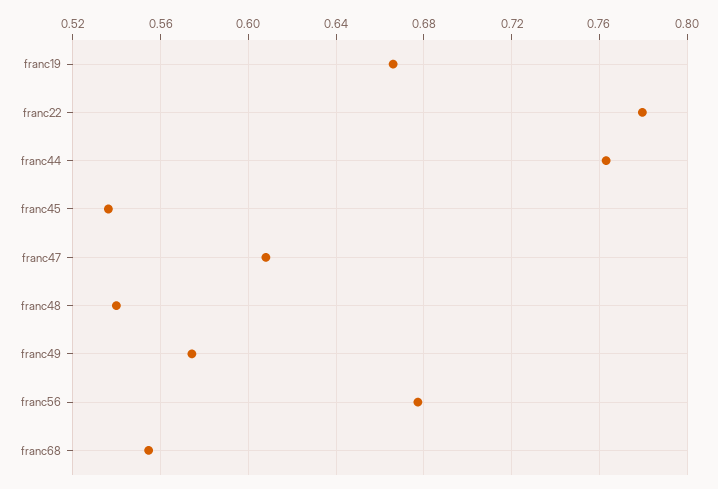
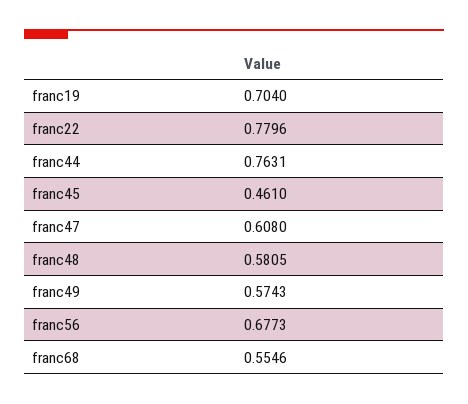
franc19: 0.665 -> 0.704
franc45: 0.535 -> 0.461
franc48: 0.54 -> 0.5805

